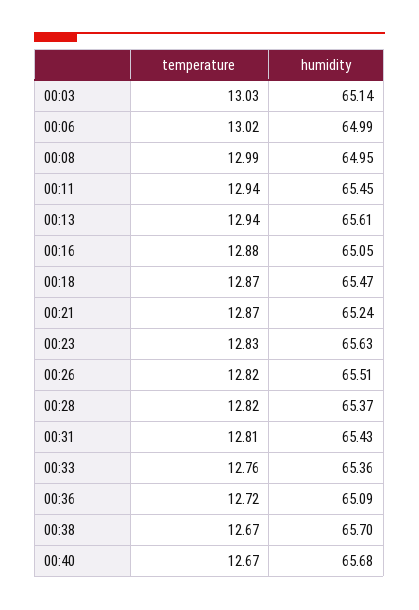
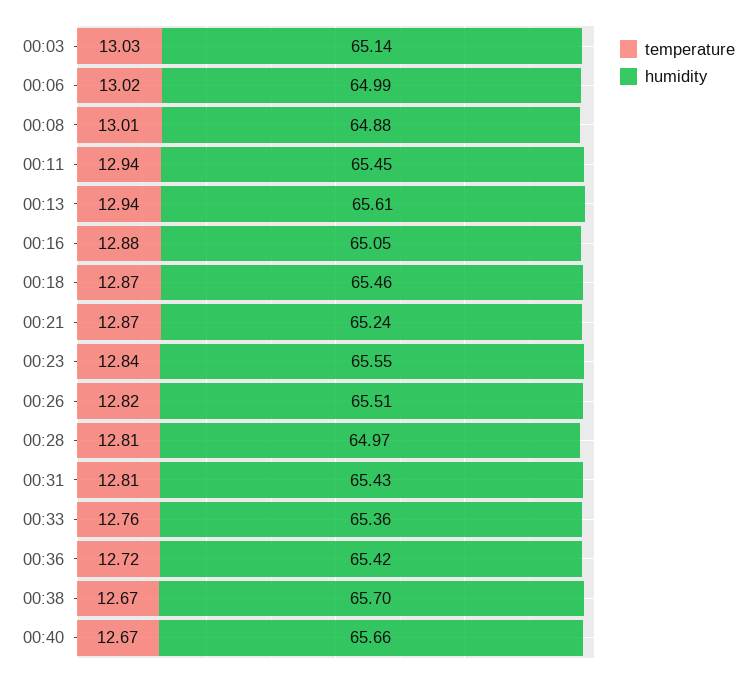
temperature, 00:08: 12.99 -> 13.01
humidity, 00:08: 64.95 -> 64.88
humidity, 00:18: 65.47 -> 65.46
temperature, 00:23: 12.83 -> 12.84
humidity, 00:23: 65.63 -> 65.55
temperature, 00:28: 12.82 -> 12.81
humidity, 00:28: 65.37 -> 64.97
humidity, 00:36: 65.09 -> 65.42
humidity, 00:40: 65.68 -> 65.66

